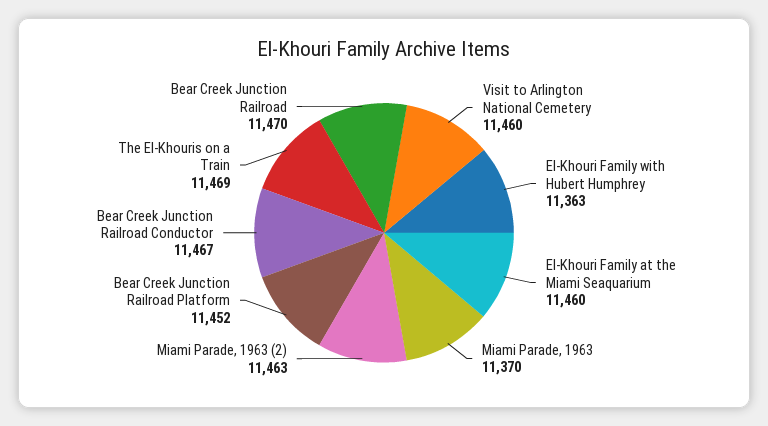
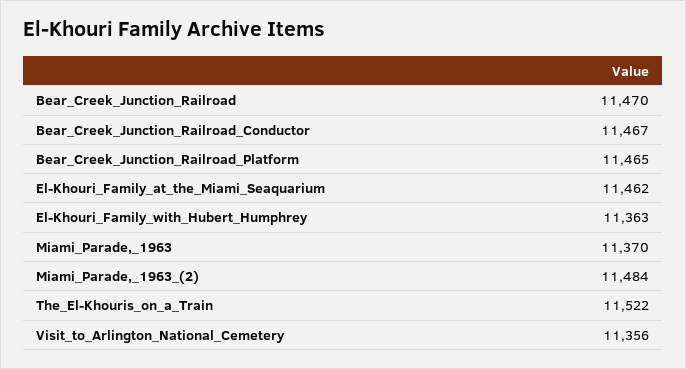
Visit to Arlington National Cemetery: 11460 -> 11356
El-Khouri Family at the Miami Seaquarium: 11460 -> 11462
Miami Parade, 1963 (2): 11463 -> 11484
Bear Creek Junction Railroad Platform: 11452 -> 11465
The El-Khouris on a Train: 11469 -> 11522

